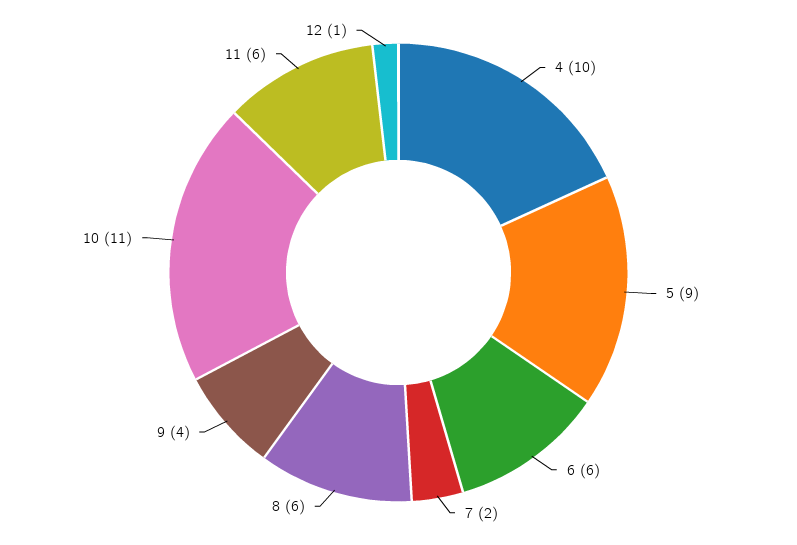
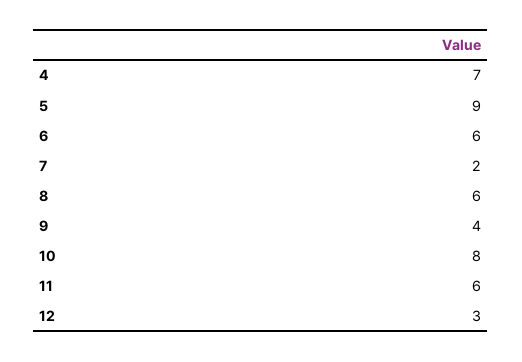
4: 10 -> 7
10: 11 -> 8
12: 1 -> 3

